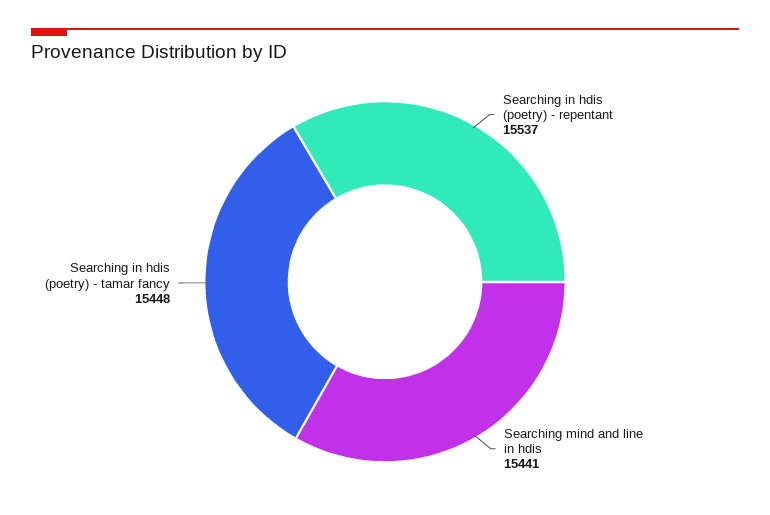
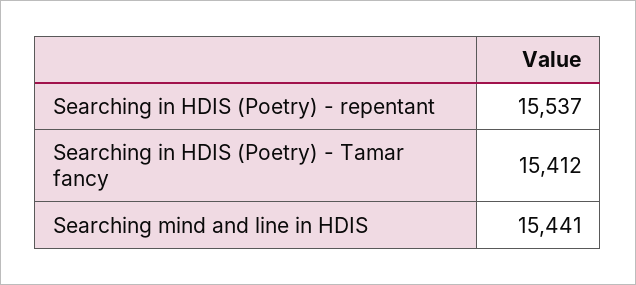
Searching in hdis (poetry) - tamar fancy: 15448 -> 15412

